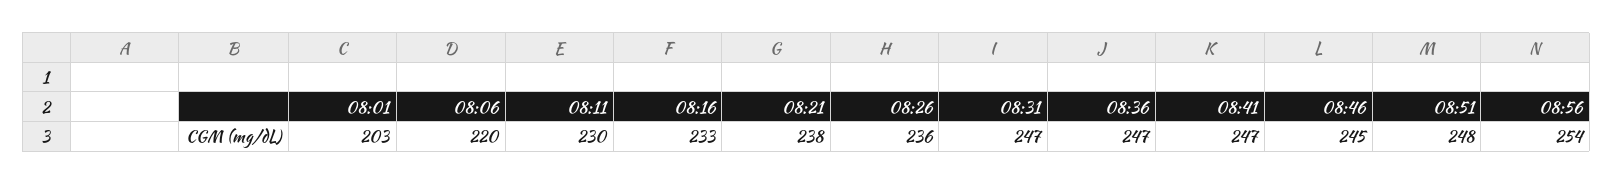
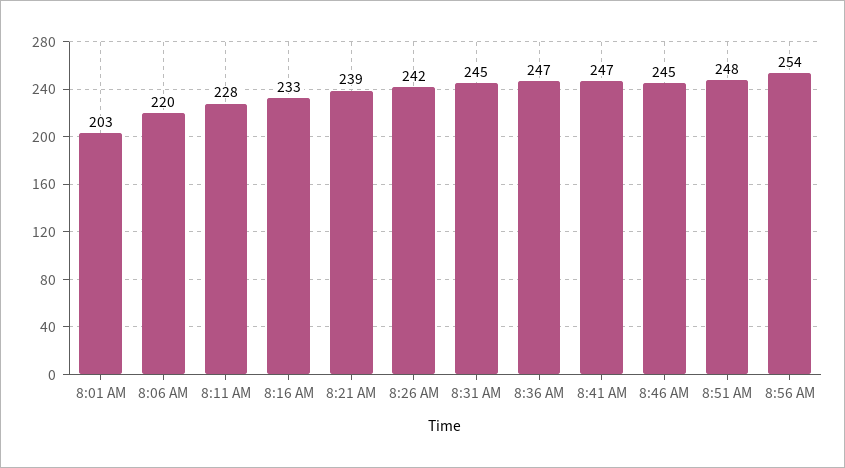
08:11: 230 -> 228
08:21: 238 -> 239
08:26: 236 -> 242
08:31: 247 -> 245

